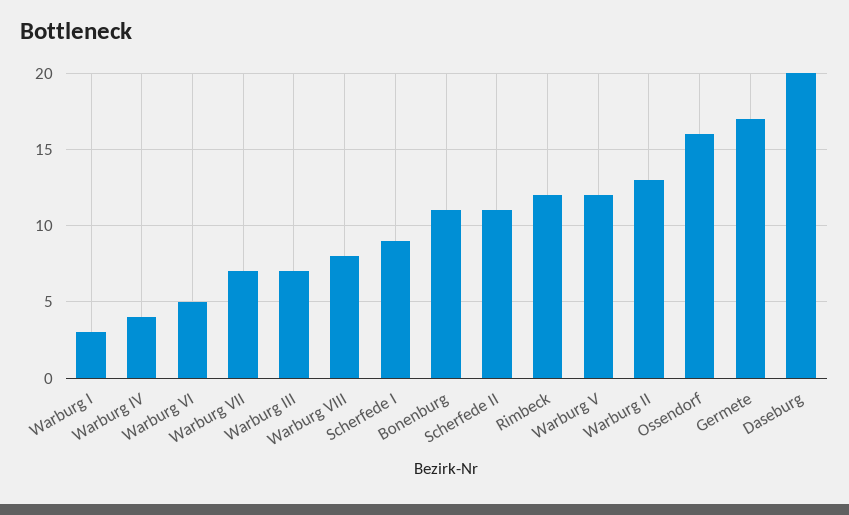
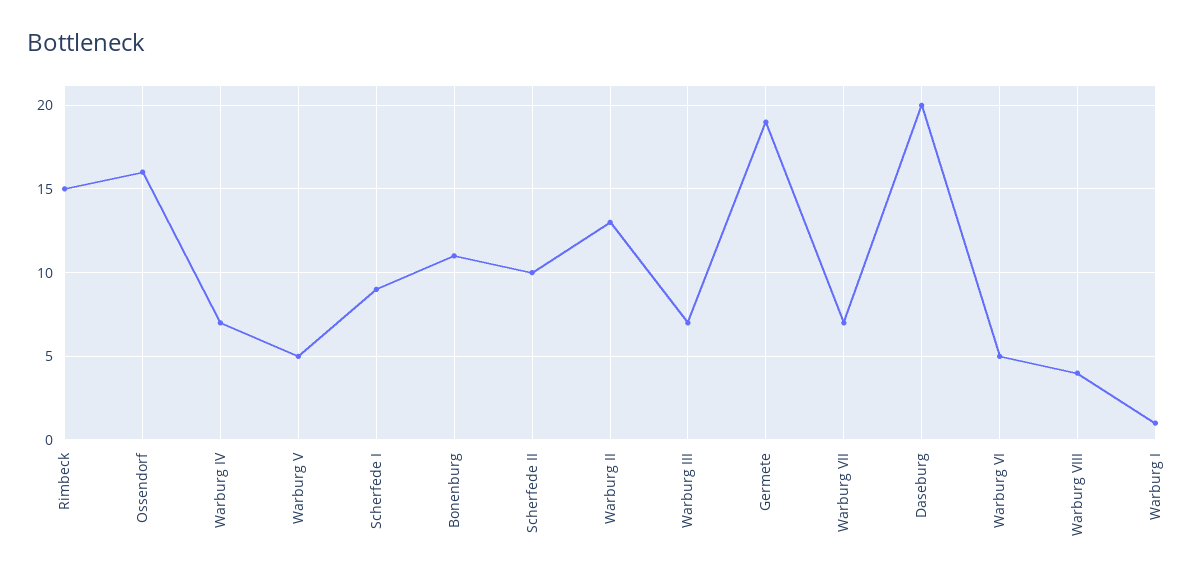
Warburg I: 3 -> 1
Warburg IV: 4 -> 7
Warburg VIII: 8 -> 4
Scherfede II: 11 -> 10
Rimbeck: 12 -> 15
Warburg V: 12 -> 5
Germete: 17 -> 19

